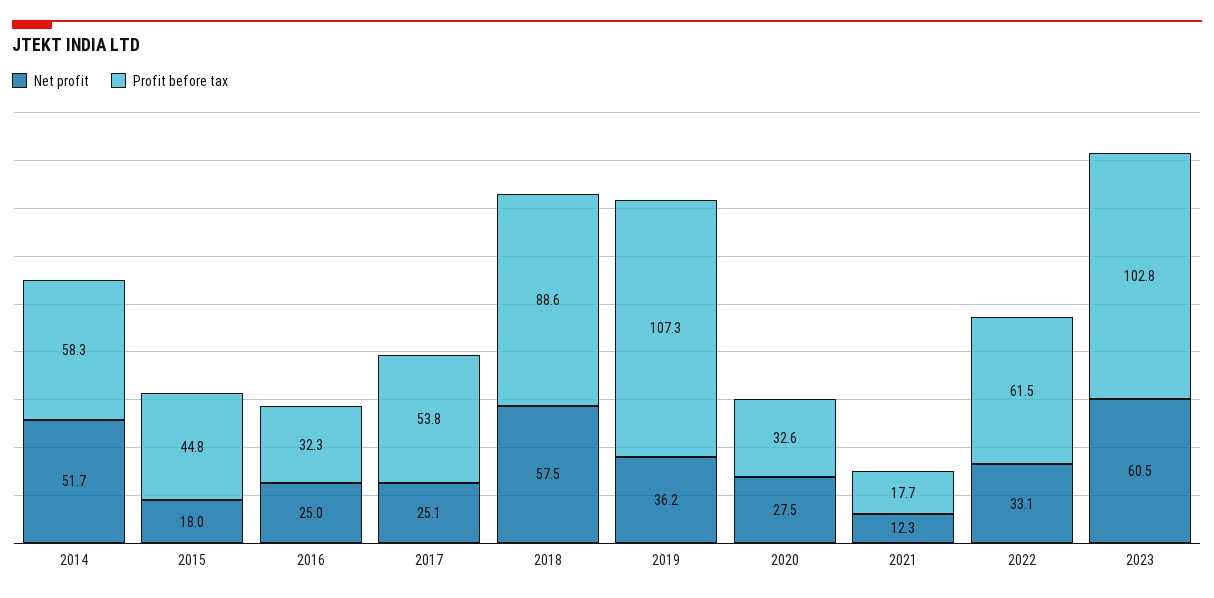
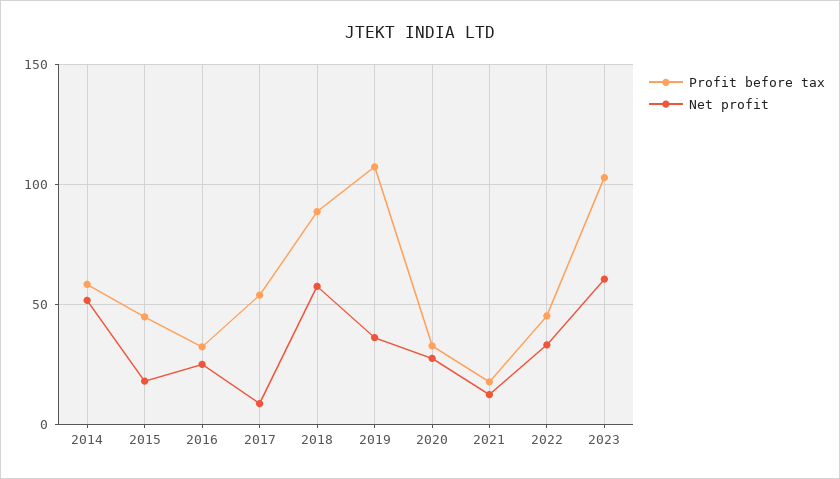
Net profit, 2017: 25.1 -> 10
Profit before tax, 2022: 61.5 -> 45

